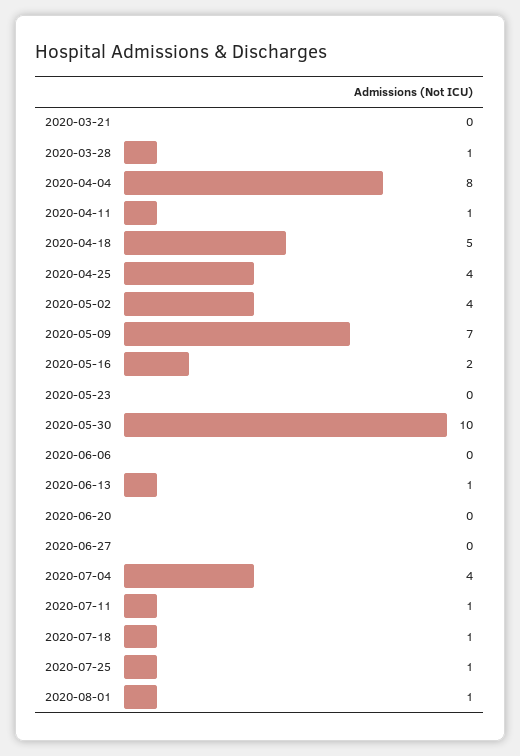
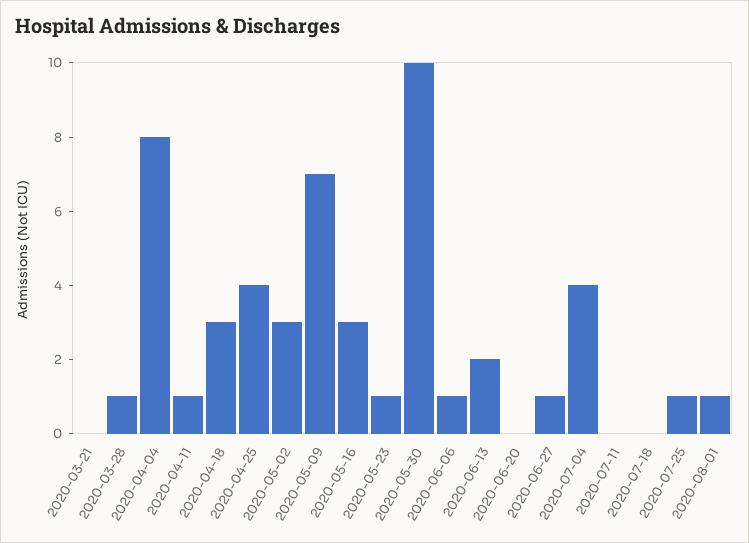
2020-04-18: 5 -> 3
2020-05-02: 4 -> 3
2020-05-16: 2 -> 3
2020-05-23: 0 -> 1
2020-06-06: 0 -> 1
2020-06-13: 1 -> 2
2020-06-27: 0 -> 1
2020-07-11: 1 -> 0
2020-07-18: 1 -> 0

